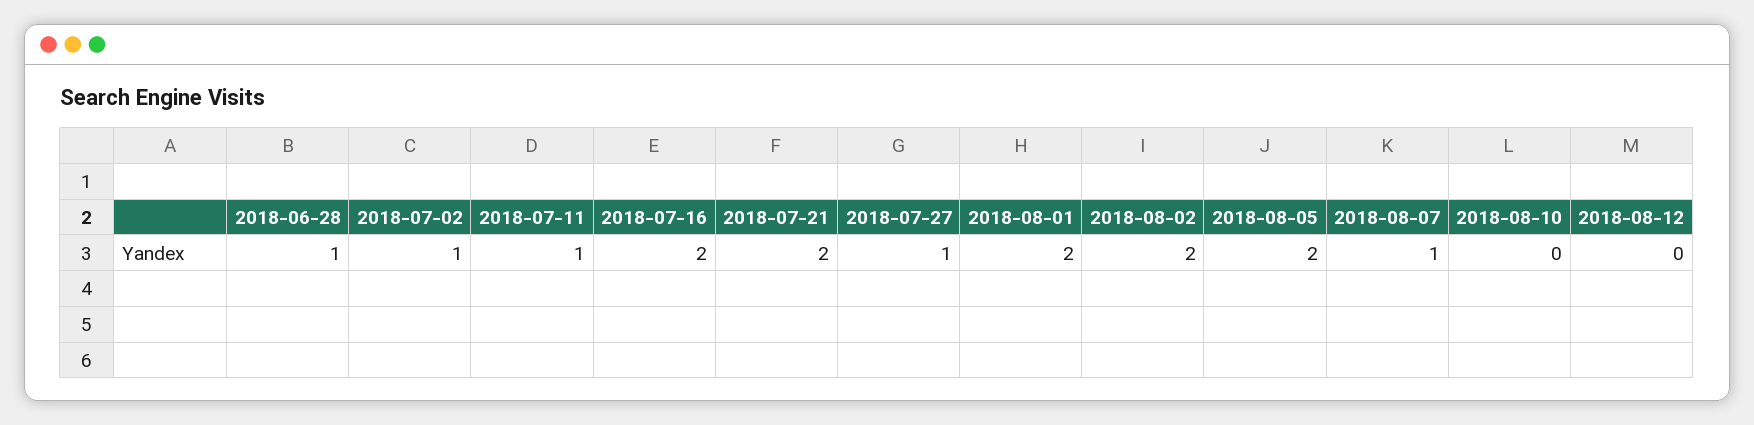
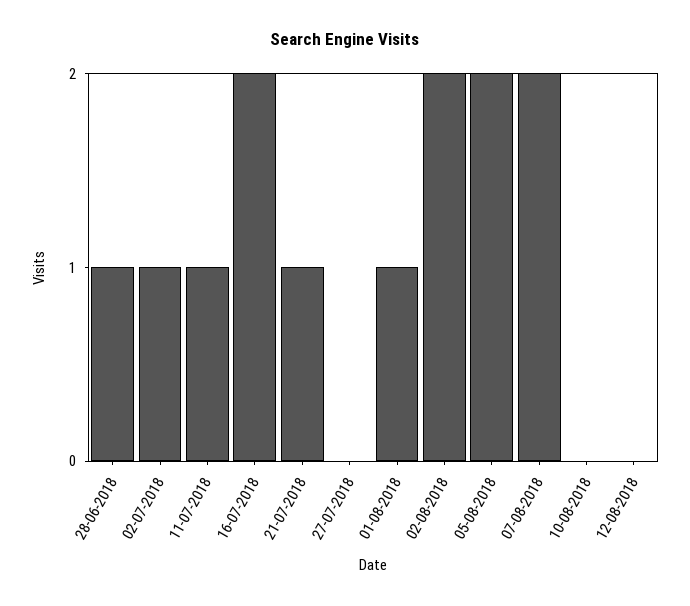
2018-07-21: 2 -> 1
2018-07-27: 1 -> 0
2018-08-01: 2 -> 1
2018-08-07: 1 -> 2

